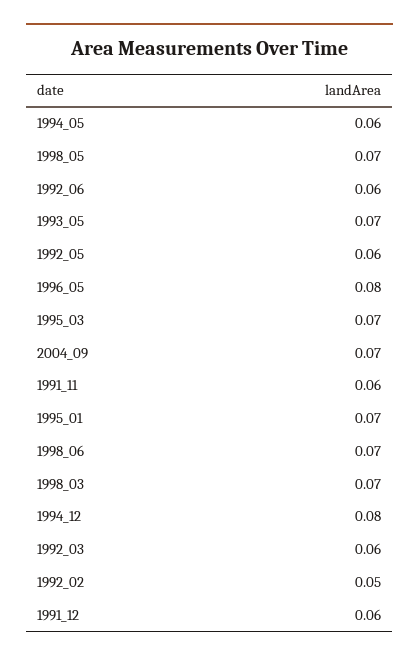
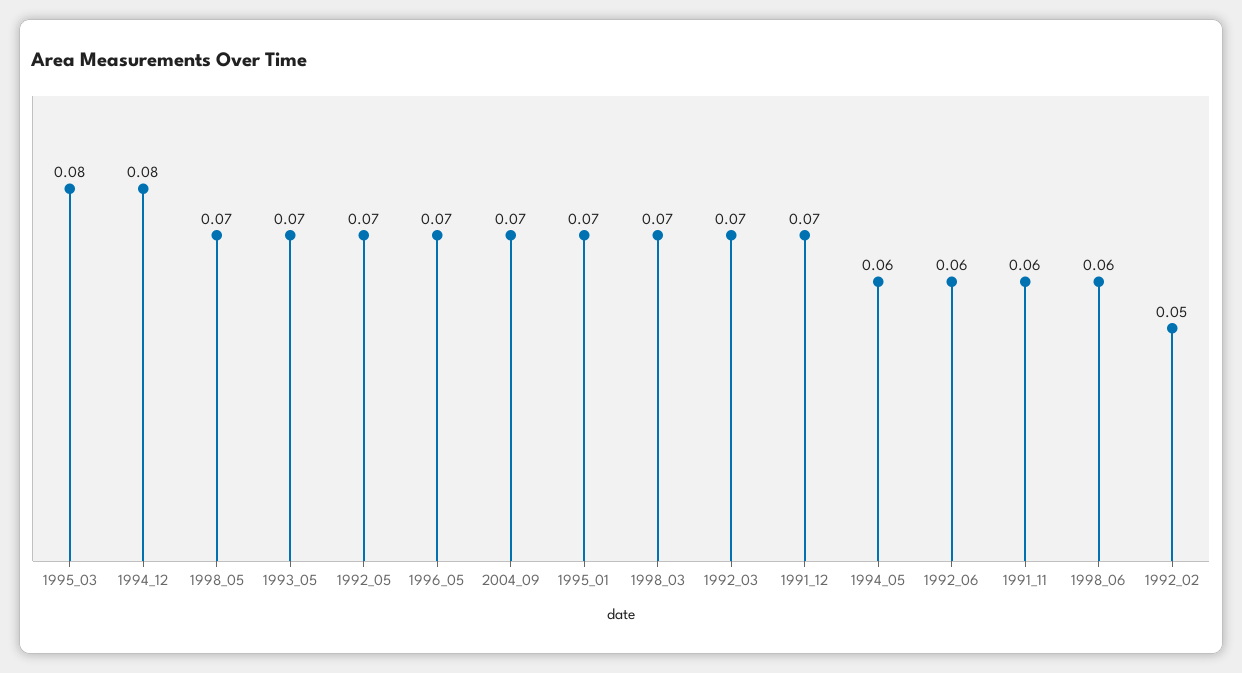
1992_05: 0.06 -> 0.07
1996_05: 0.08 -> 0.07
1995_03: 0.07 -> 0.08
1998_06: 0.07 -> 0.06
1992_03: 0.06 -> 0.07
1991_12: 0.06 -> 0.07

